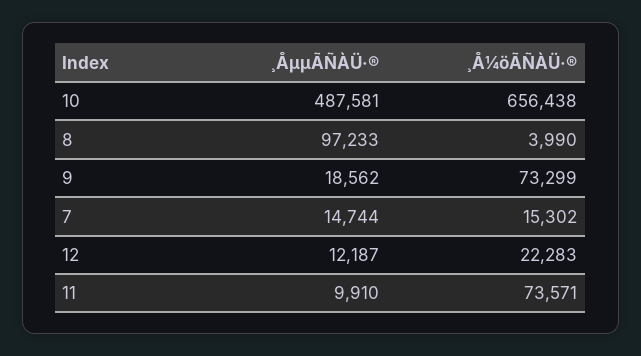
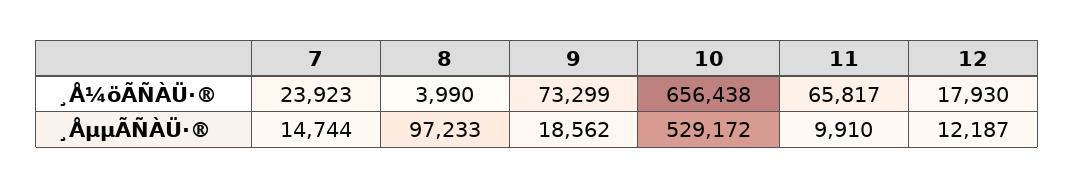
¸ÅµµÃÑÀÜ·®, 10: 487581 -> 529172
¸Å¼öÃÑÀÜ·®, 7: 15302 -> 23923
¸Å¼öÃÑÀÜ·®, 12: 22283 -> 17930
¸Å¼öÃÑÀÜ·®, 11: 73571 -> 65817

